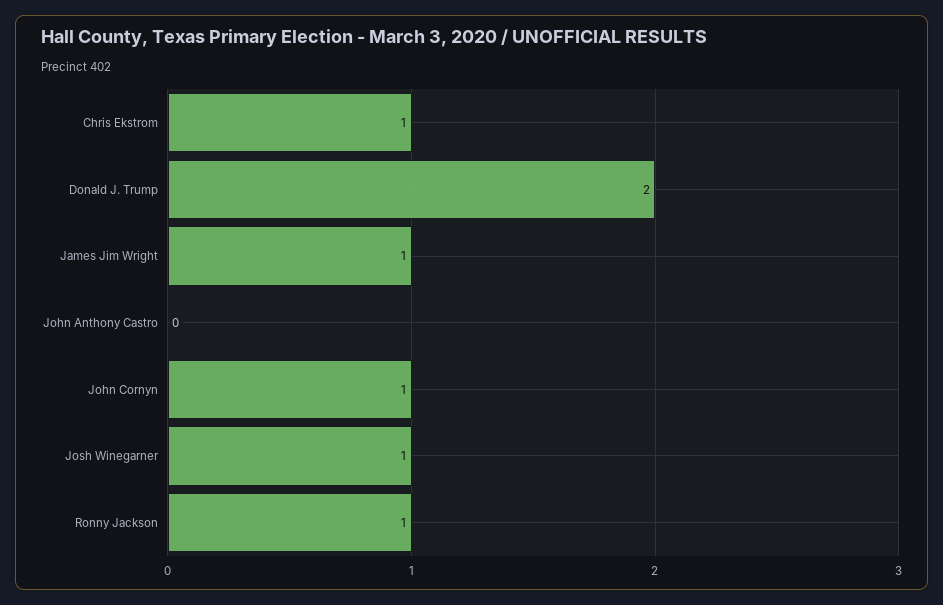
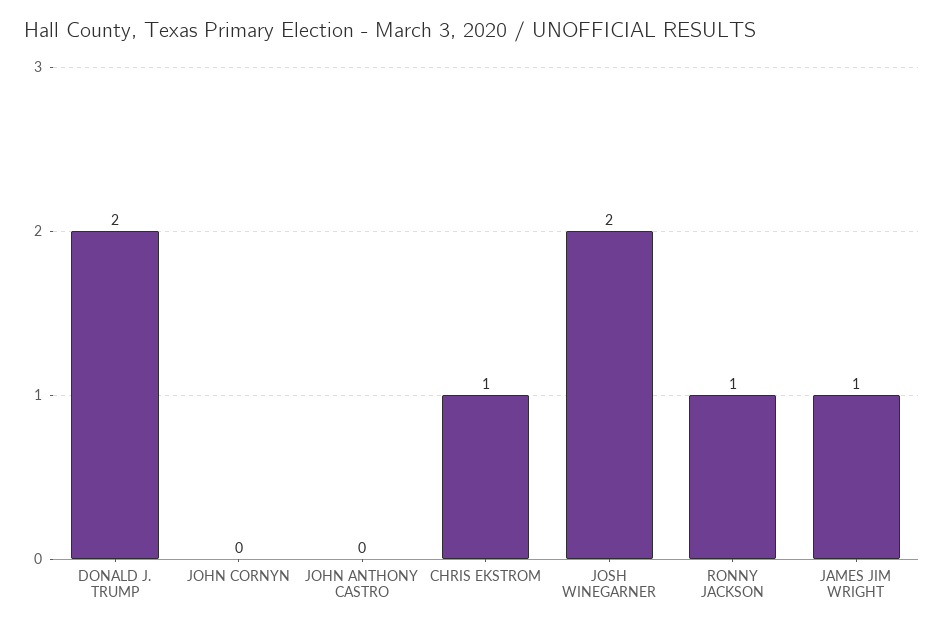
John Cornyn: 1 -> 0
Josh Winegarner: 1 -> 2

